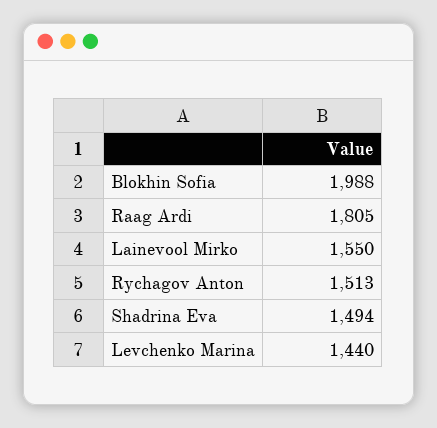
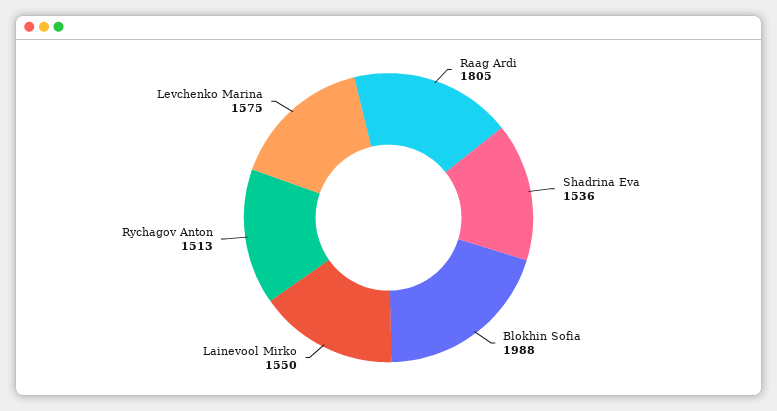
Shadrina Eva: 1494 -> 1536
Levchenko Marina: 1440 -> 1575

